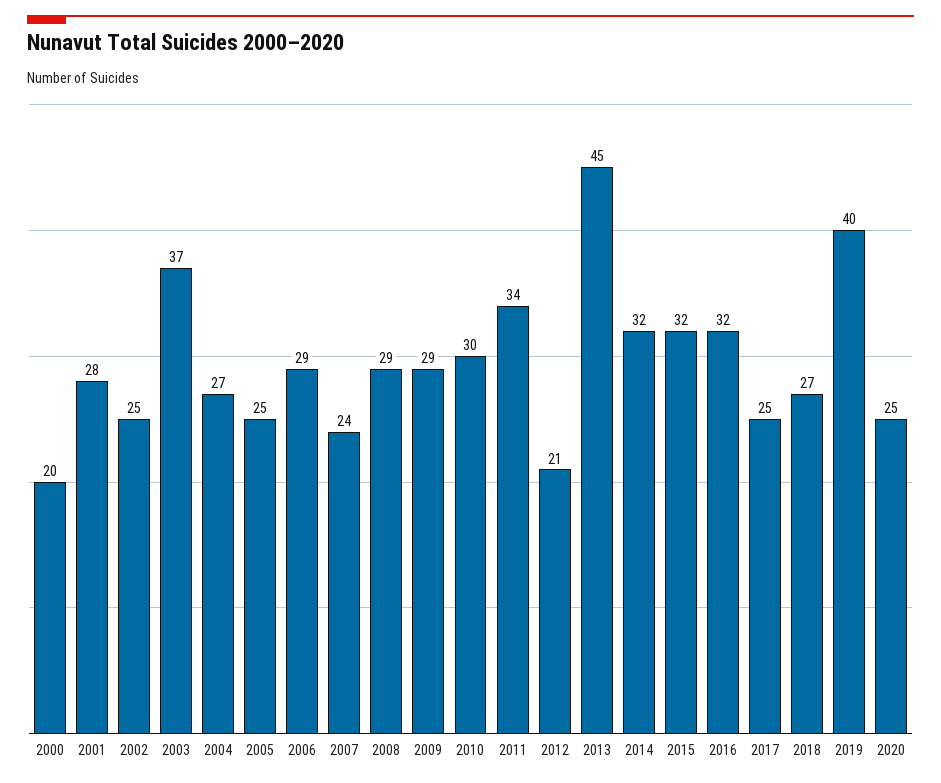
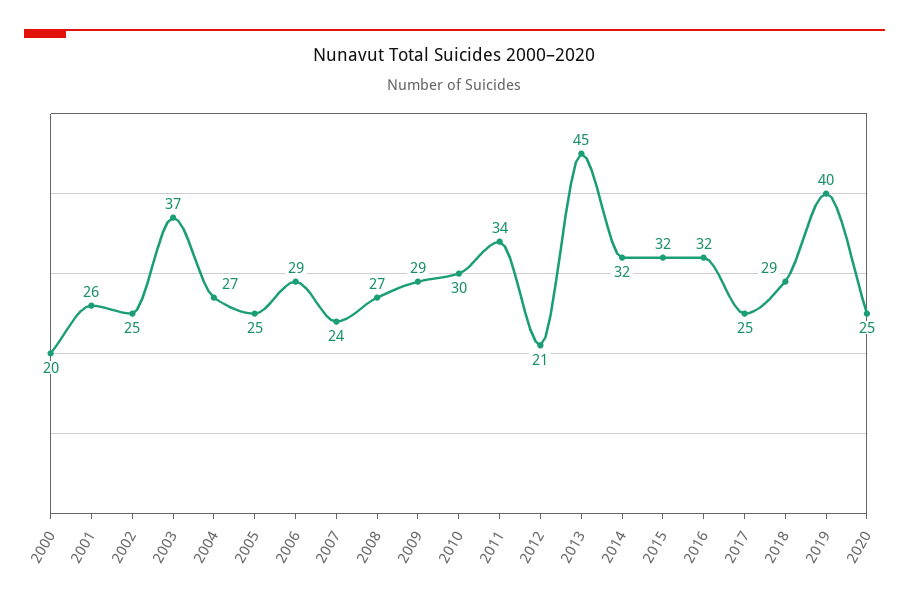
2001: 28 -> 26
2008: 29 -> 27
2018: 27 -> 29

